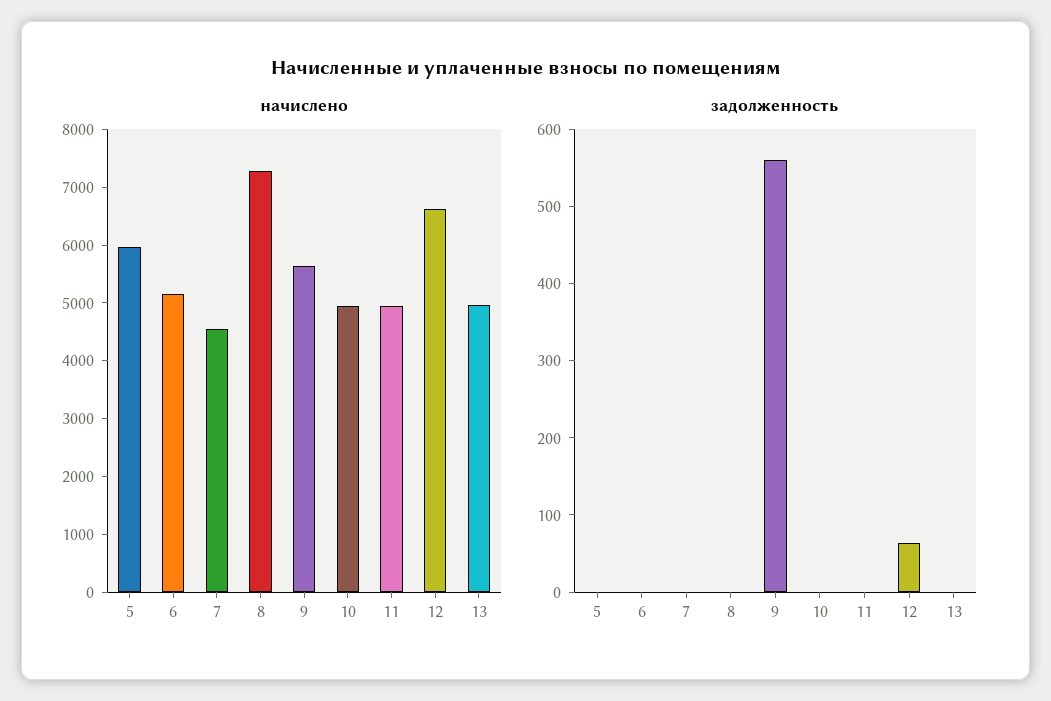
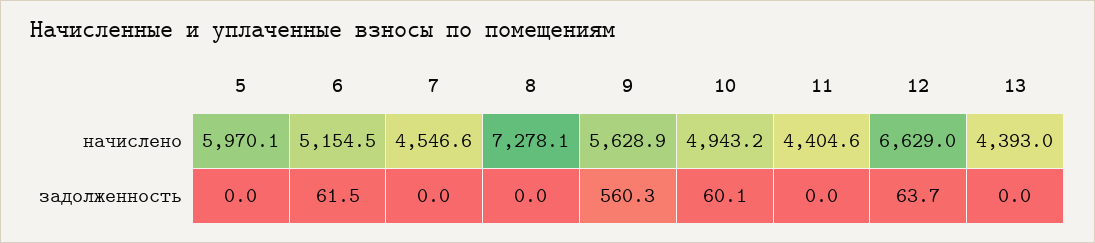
начислено, 11: 5000 -> 4404.6
начислено, 13: 5000 -> 4393
задолженность, 6: 0 -> 61.5
задолженность, 10: 0 -> 60.1

